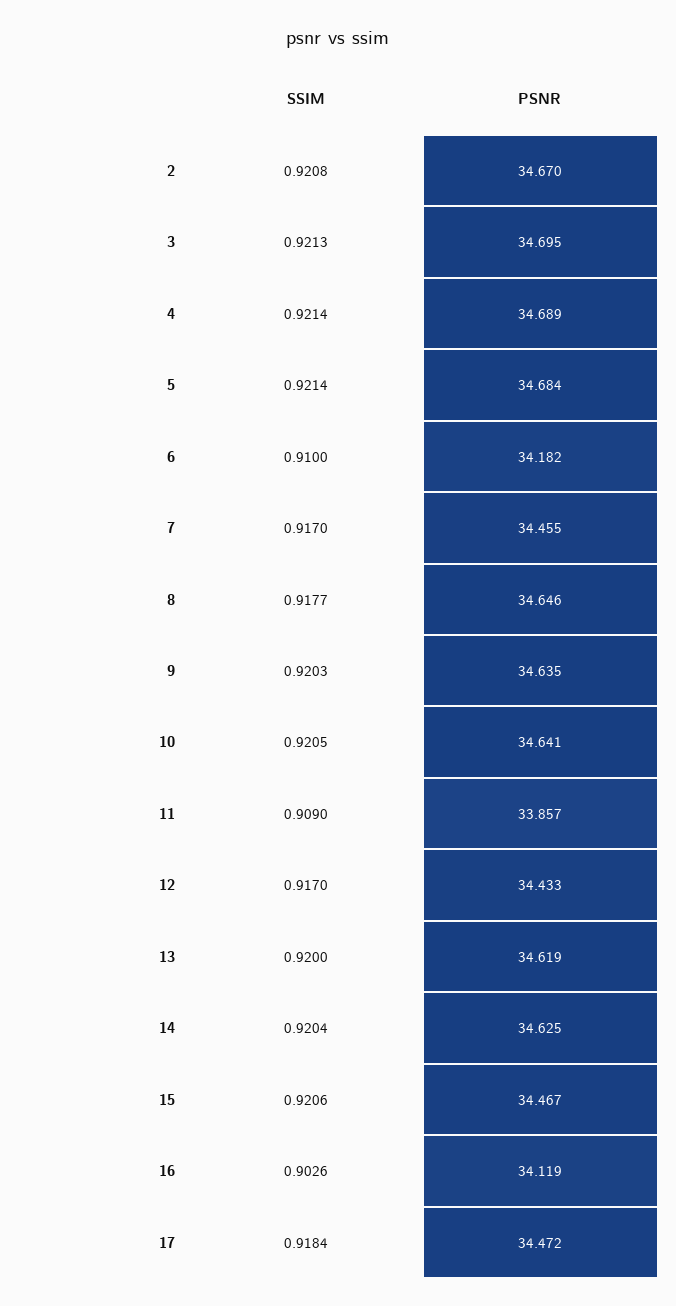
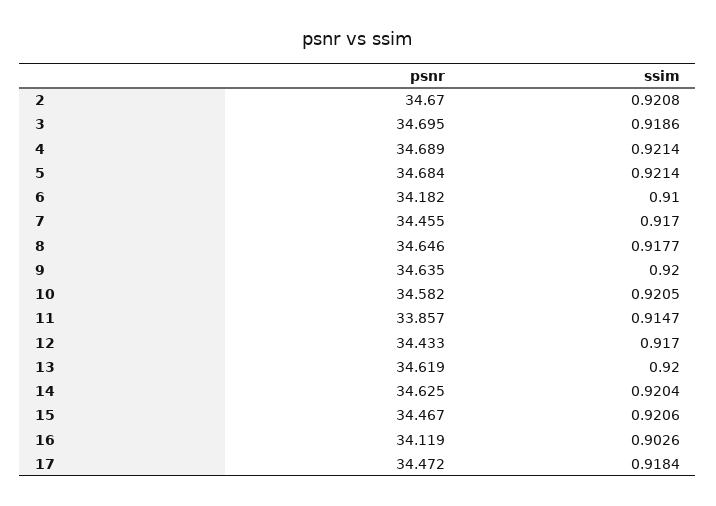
SSIM, 3: 0.9213 -> 0.9186
SSIM, 9: 0.9203 -> 0.92
PSNR, 10: 34.641 -> 34.582
SSIM, 11: 0.909 -> 0.9147

